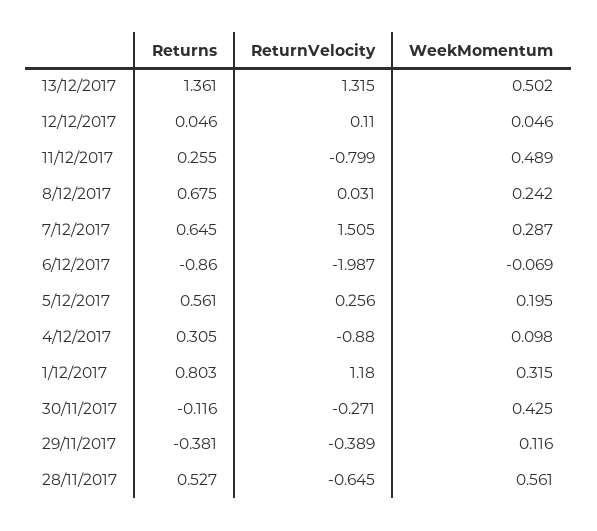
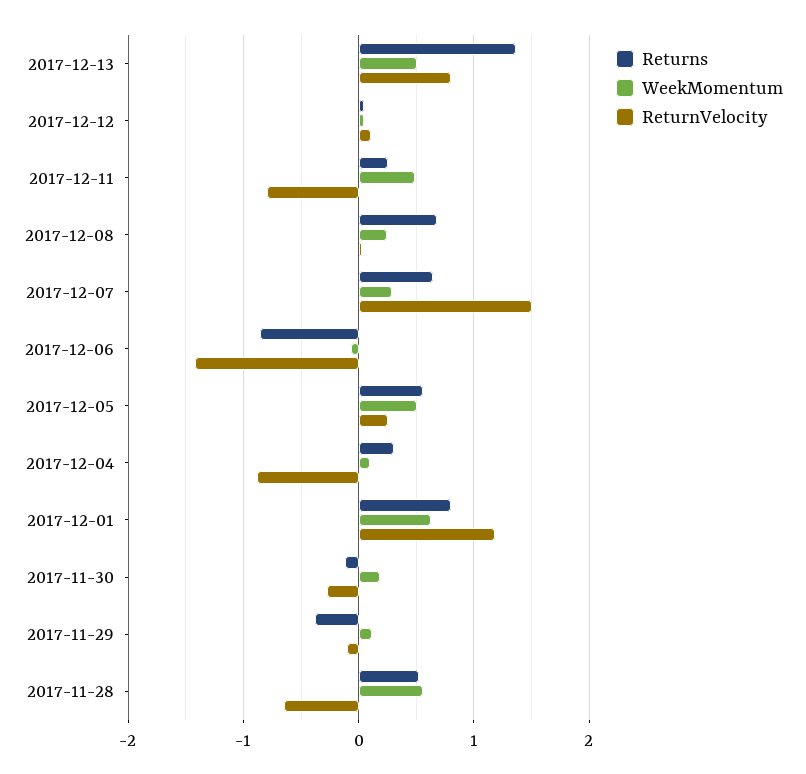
ReturnVelocity, 13/12/2017: 1.315 -> 0.8
ReturnVelocity, 6/12/2017: -1.987 -> -1.4
WeekMomentum, 5/12/2017: 0.195 -> 0.5
WeekMomentum, 1/12/2017: 0.315 -> 0.6
WeekMomentum, 30/11/2017: 0.425 -> 0.2
ReturnVelocity, 29/11/2017: -0.389 -> -0.1

